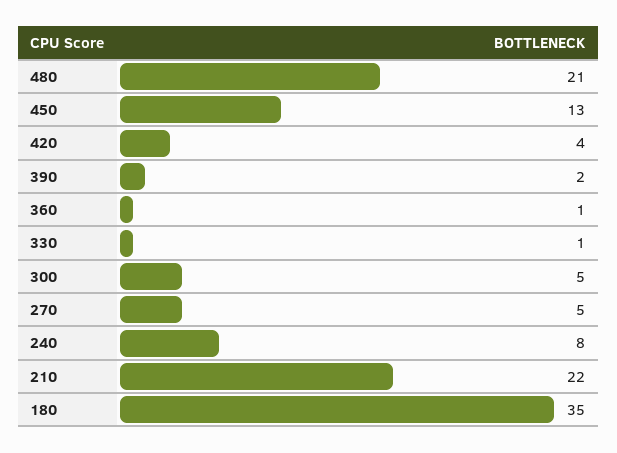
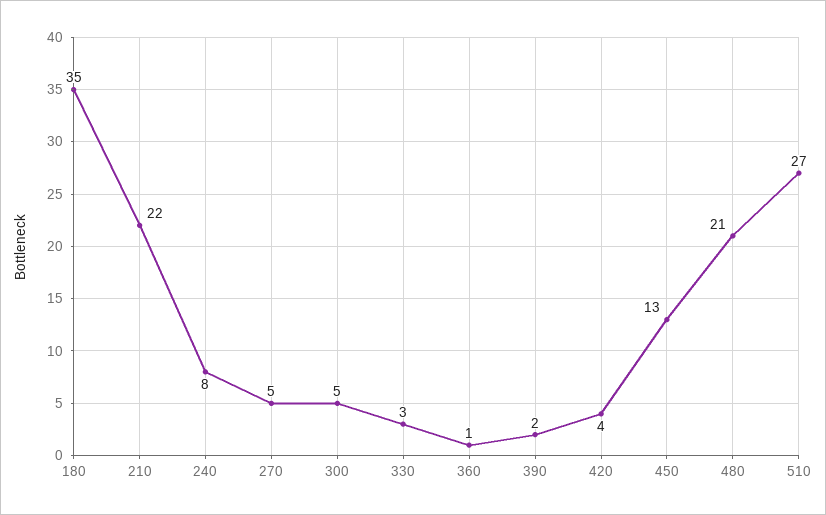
330: 1 -> 3
510: none -> 27

